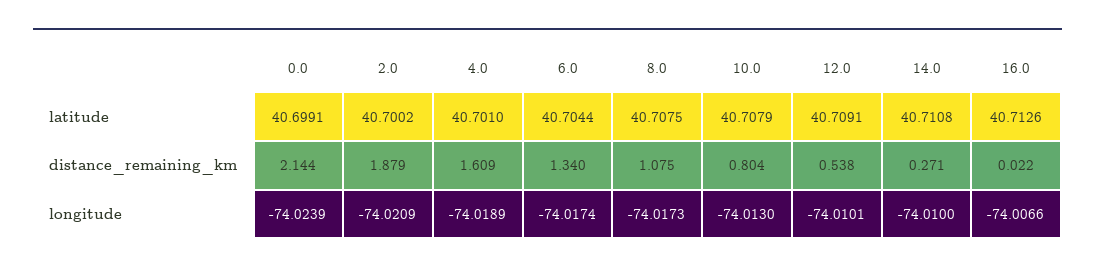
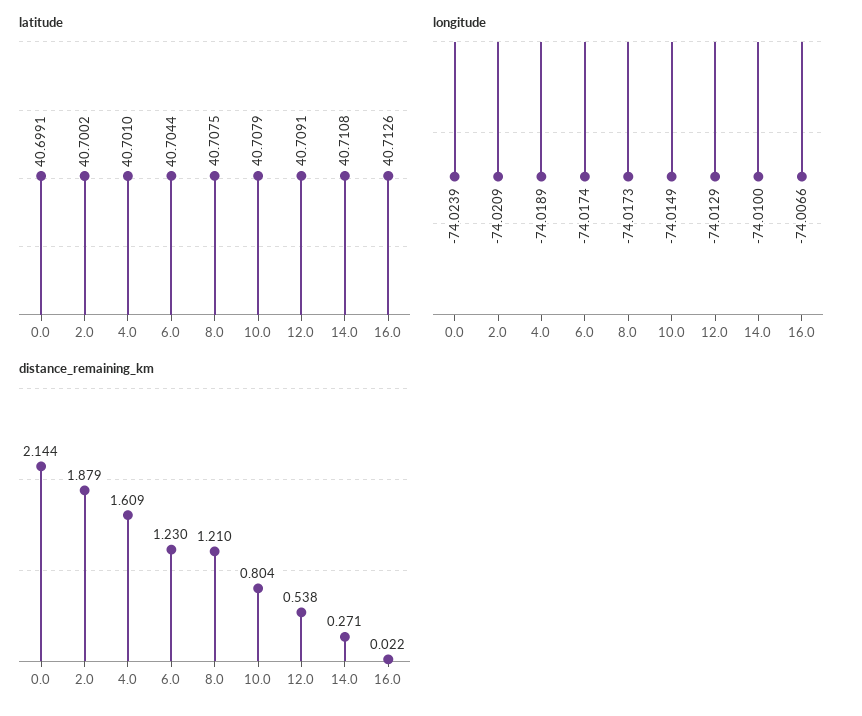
distance_remaining_km, 6.0: 1.34 -> 1.23
distance_remaining_km, 8.0: 1.075 -> 1.21
longitude, 10.0: -74.013 -> -74.0149
longitude, 12.0: -74.0101 -> -74.0129

